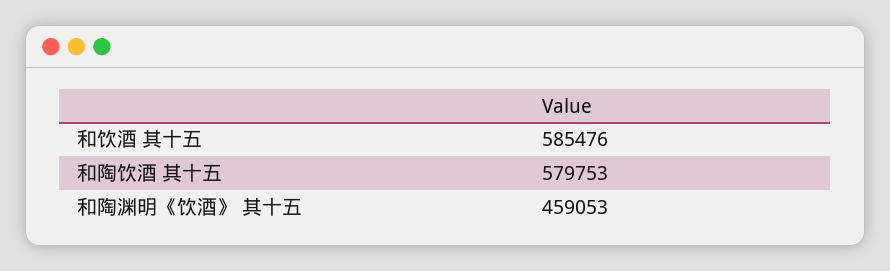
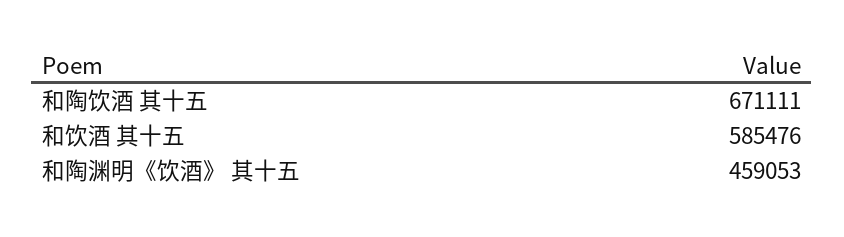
和陶饮酒 其十五: 579753 -> 671111

